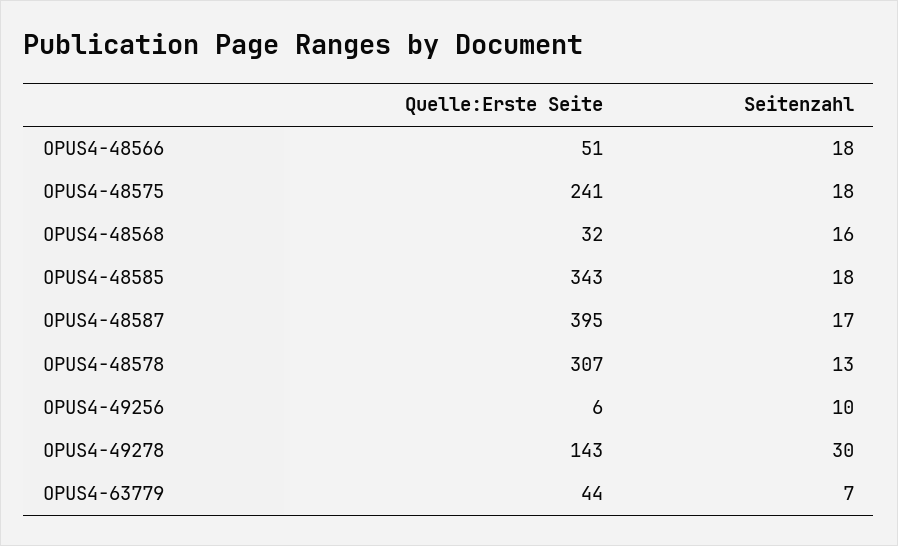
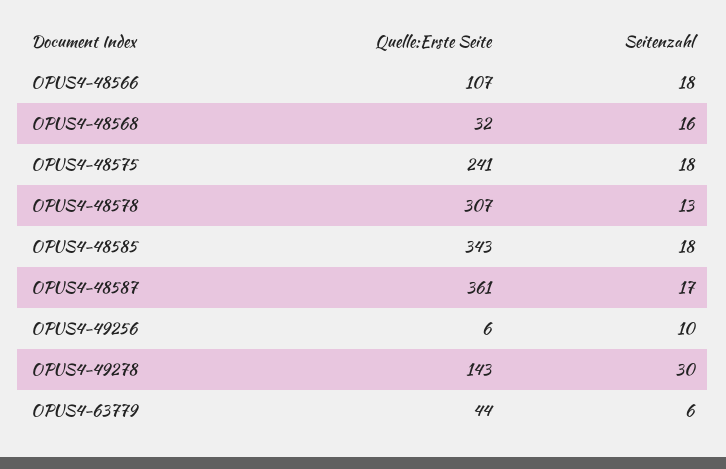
Quelle:Erste Seite, OPUS4-48566: 51 -> 107
Quelle:Erste Seite, OPUS4-48587: 395 -> 361
Seitenzahl, OPUS4-63779: 7 -> 6

